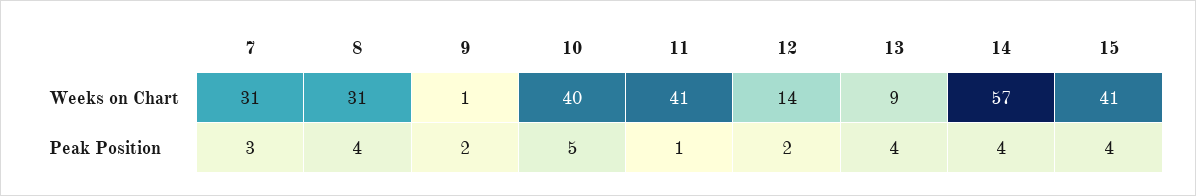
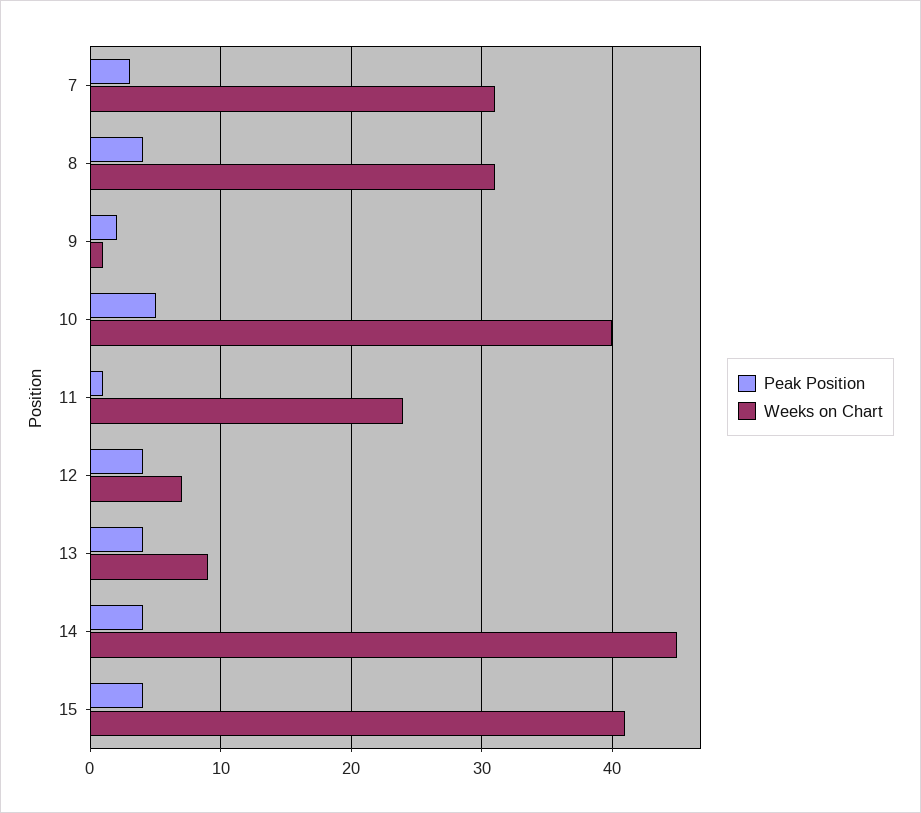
Weeks on Chart, 11: 41 -> 24
Weeks on Chart, 12: 14 -> 7
Weeks on Chart, 14: 57 -> 45
Peak Position, 12: 2 -> 4

